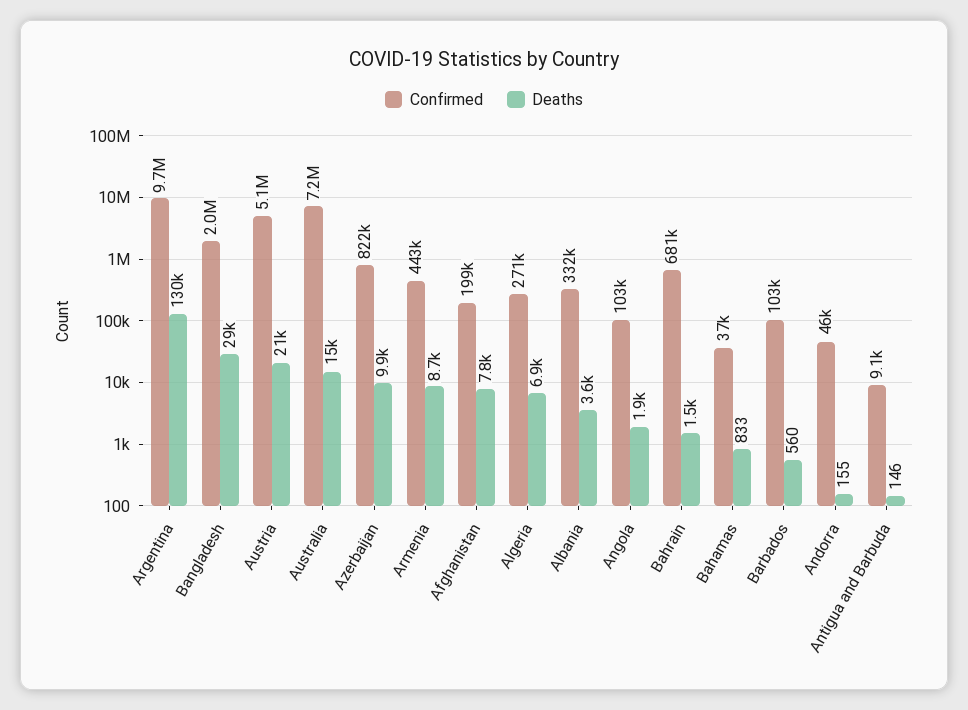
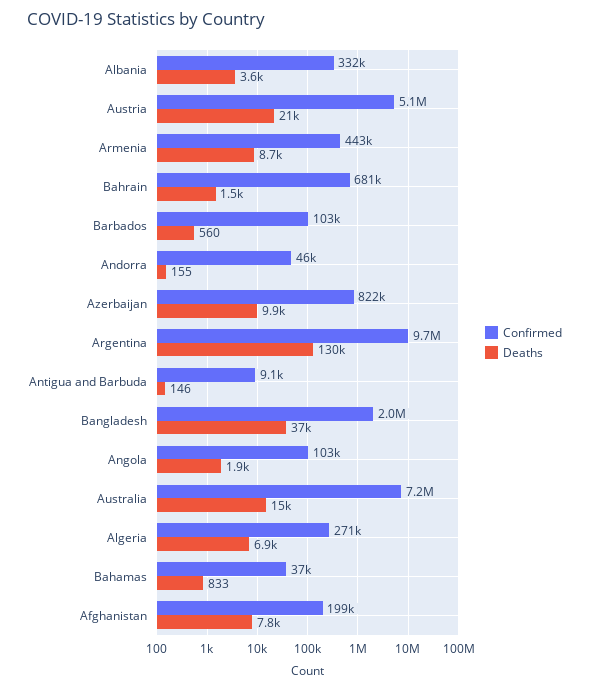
Deaths, Bangladesh: 29000 -> 37000

